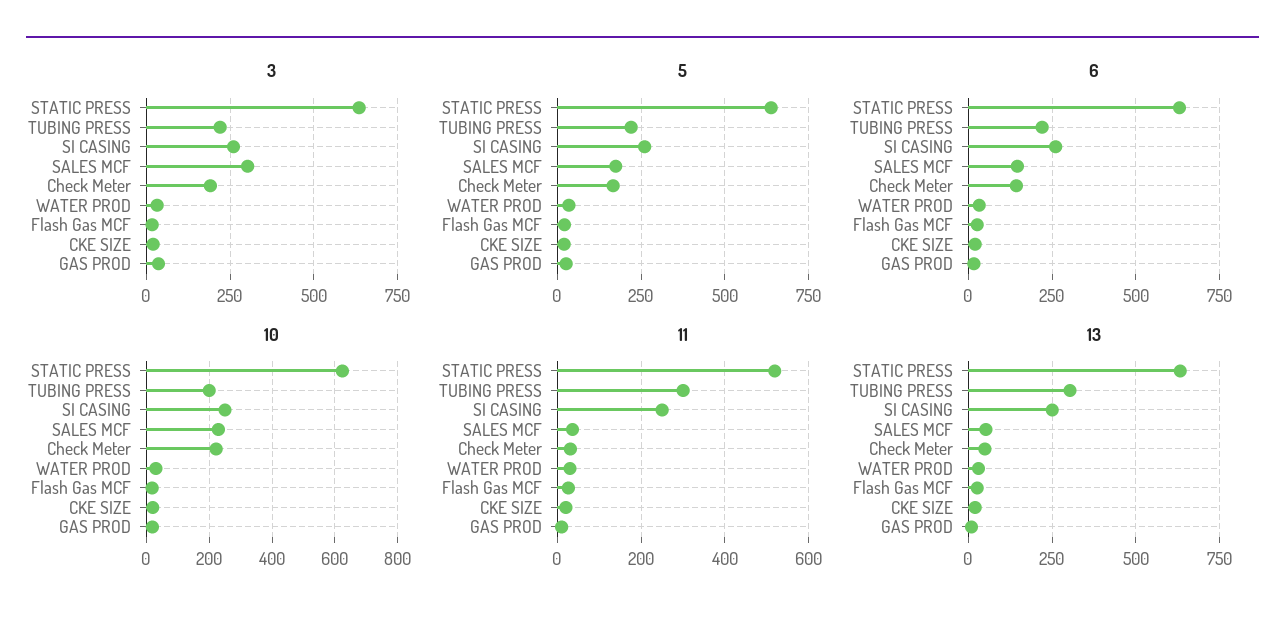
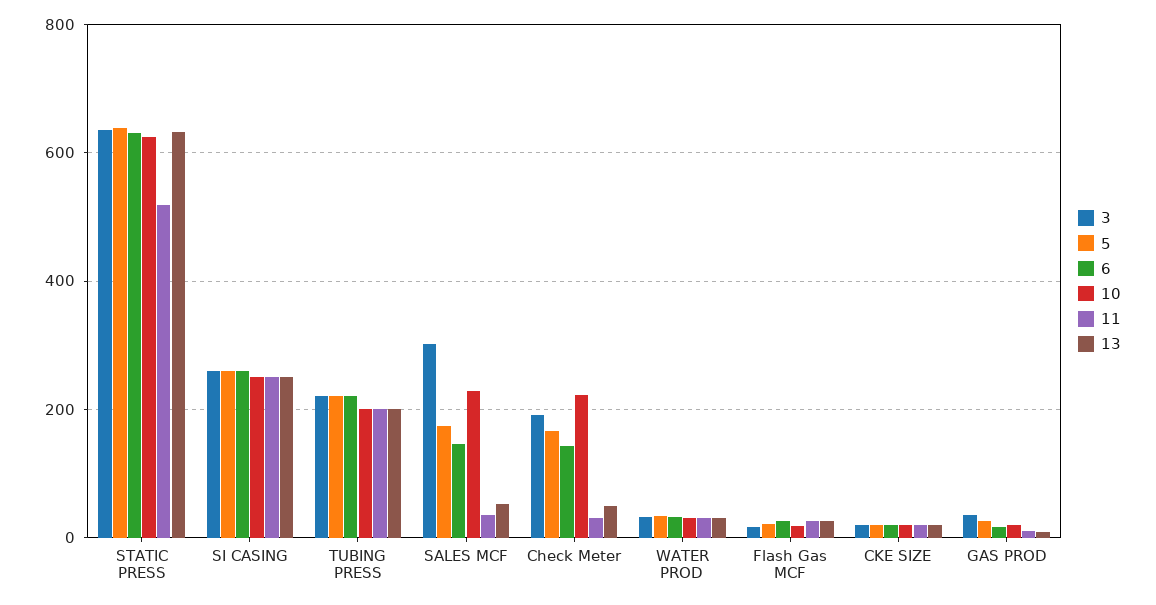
11, TUBING PRESS: 300 -> 200
13, TUBING PRESS: 300 -> 200

